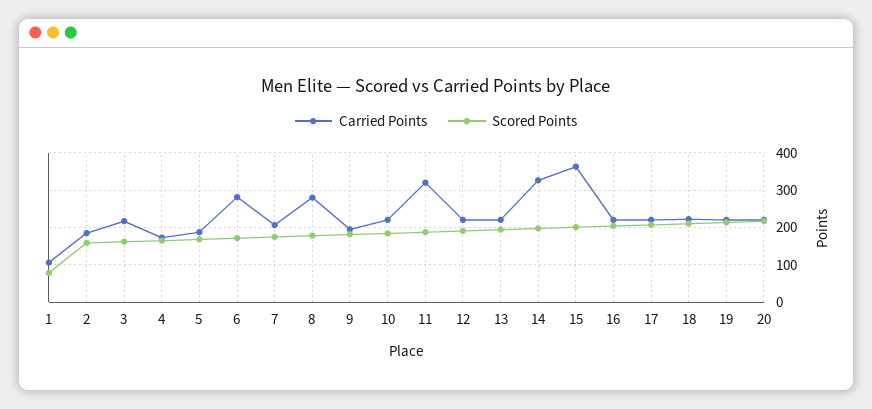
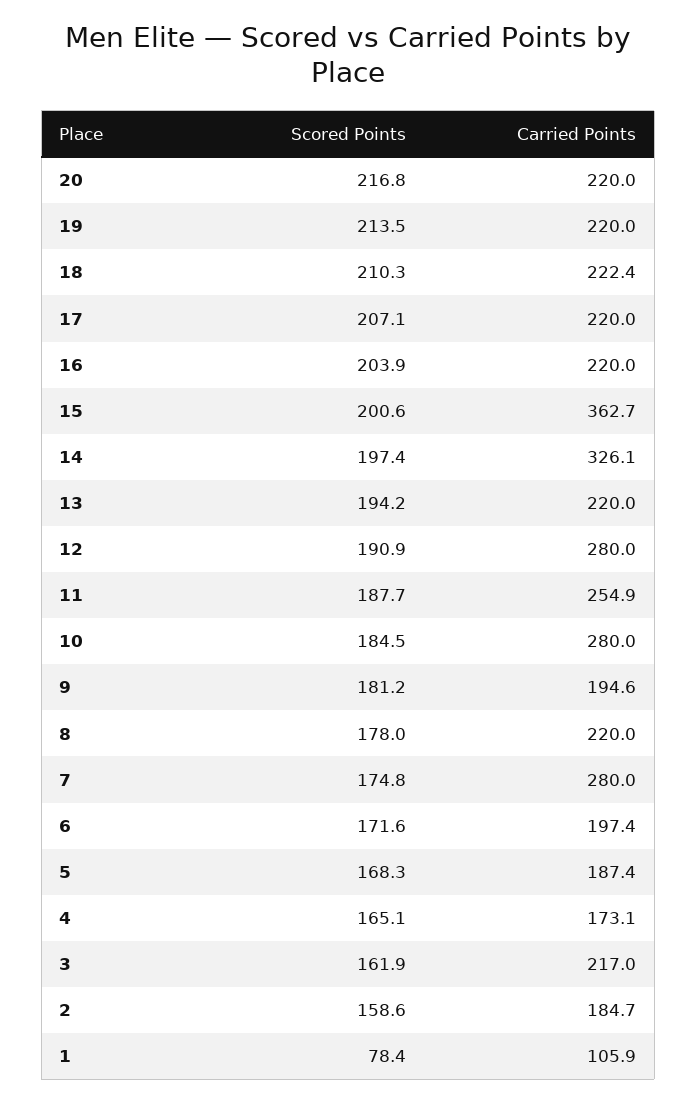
Carried Points, 6: 280 -> 197.4
Carried Points, 7: 200 -> 280
Carried Points, 8: 280 -> 220
Carried Points, 10: 220 -> 280
Carried Points, 11: 320 -> 254.9
Carried Points, 12: 220 -> 280

